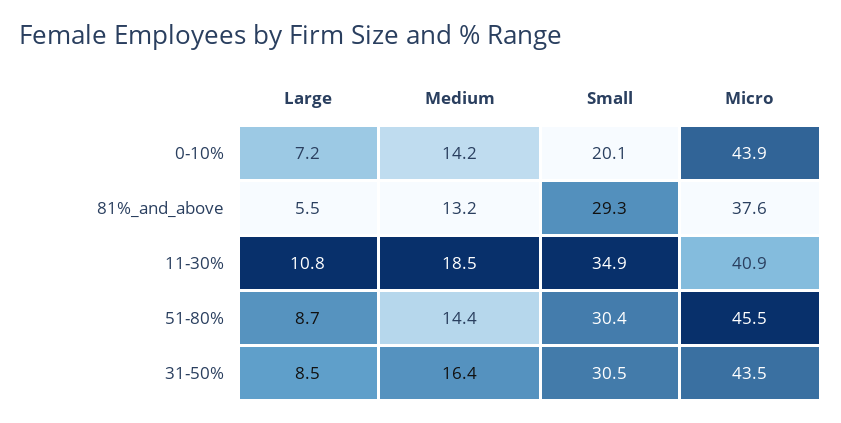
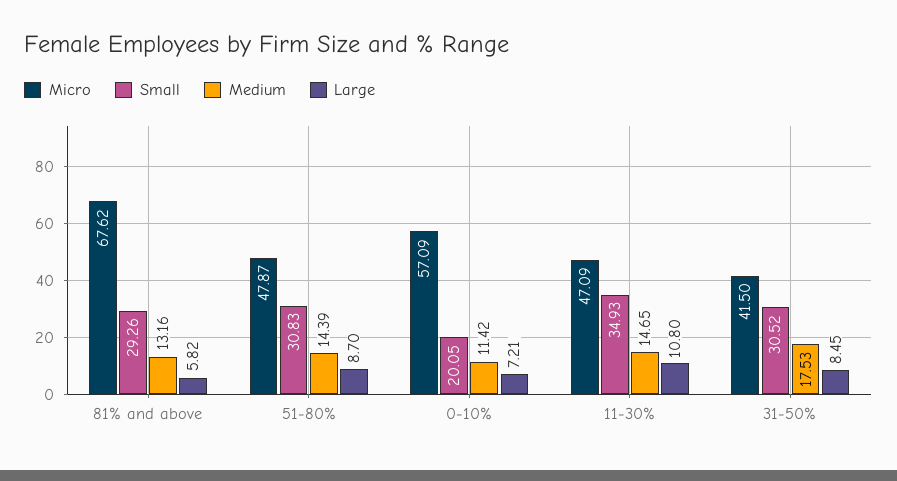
Medium, 0-10%: 14.2 -> 11.42
Micro, 0-10%: 43.9 -> 57.09
Large, 81%_and_above: 5.5 -> 5.82
Micro, 81%_and_above: 37.6 -> 67.62
Medium, 11-30%: 18.5 -> 14.65
Micro, 11-30%: 40.9 -> 47.09
Small, 51-80%: 30.4 -> 30.83
Micro, 51-80%: 45.5 -> 47.87
Medium, 31-50%: 16.4 -> 17.53
Micro, 31-50%: 43.5 -> 41.5

